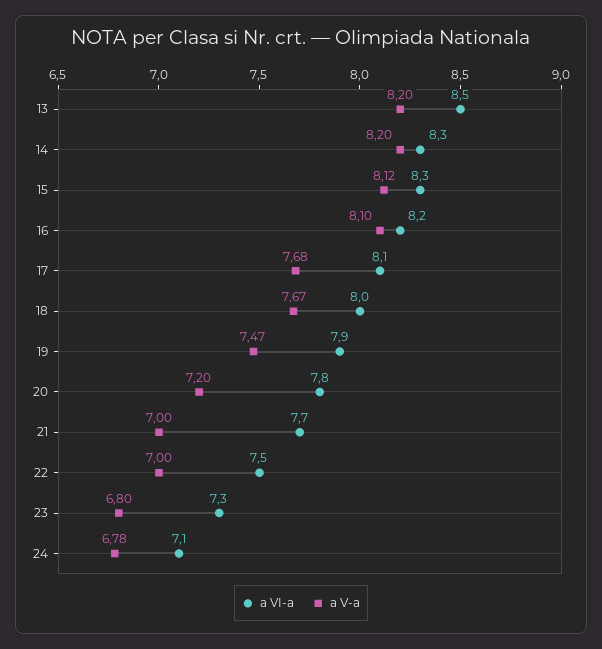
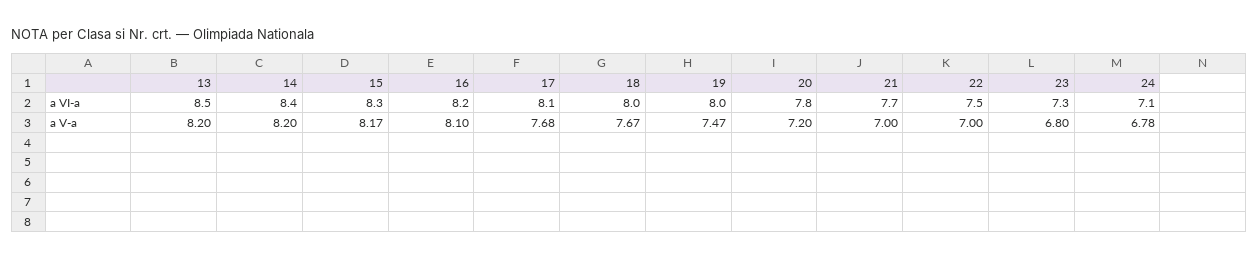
a VI-a, 14: 8.3 -> 8.4
a V-a, 15: 8.12 -> 8.17
a VI-a, 19: 7.9 -> 8

